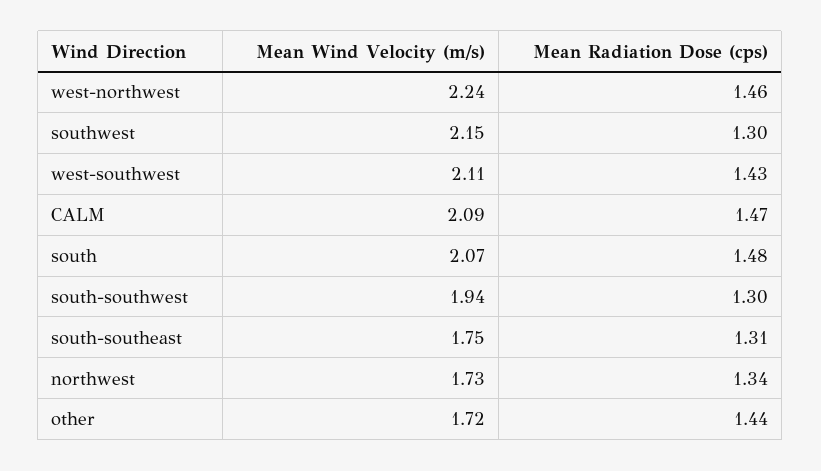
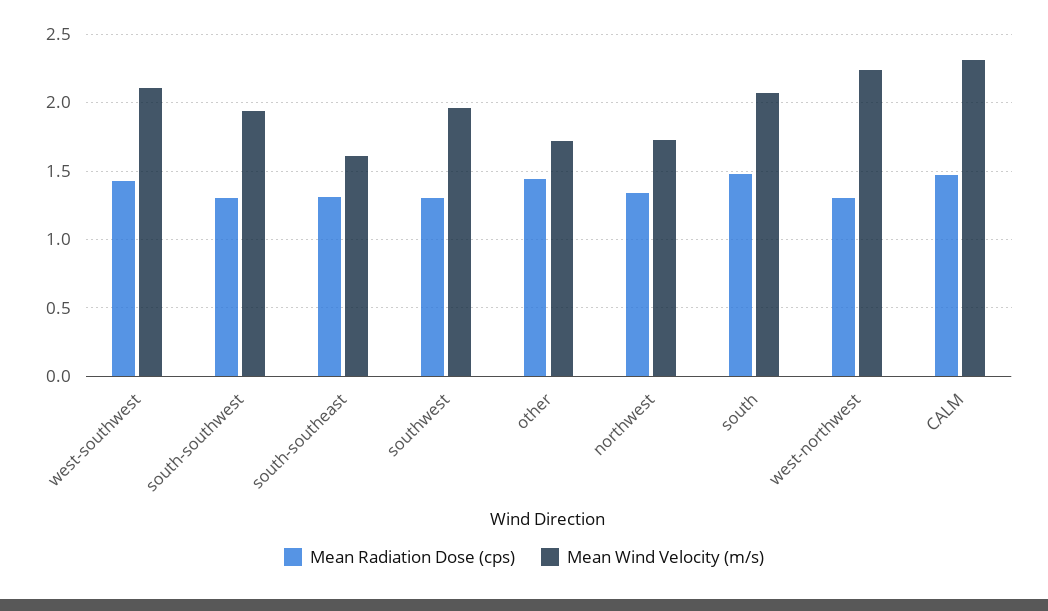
Mean Radiation Dose (cps), west-northwest: 1.46 -> 1.3
Mean Wind Velocity (m/s), southwest: 2.15 -> 1.95
Mean Wind Velocity (m/s), CALM: 2.09 -> 2.3
Mean Wind Velocity (m/s), south-southeast: 1.75 -> 1.6

